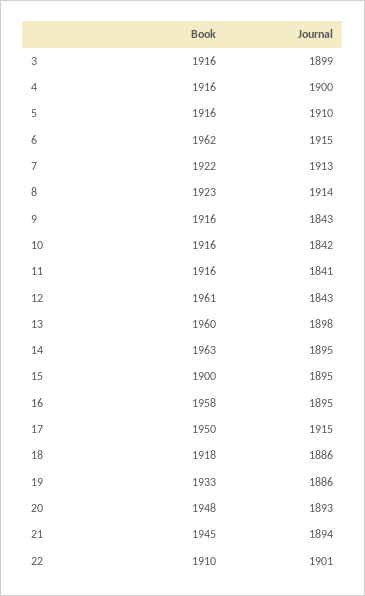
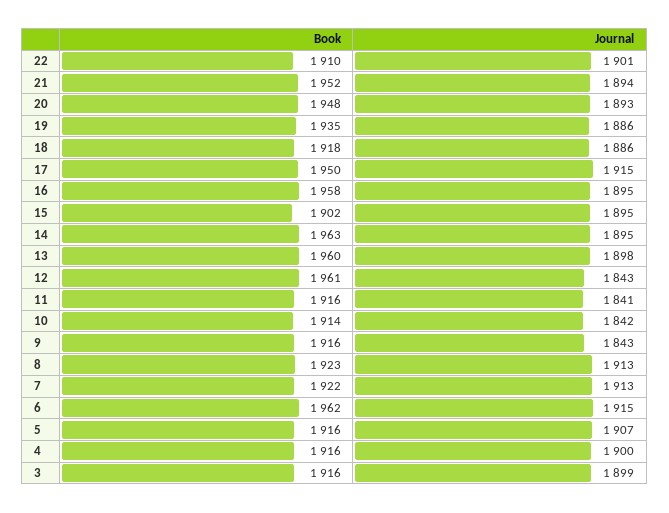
Journal, 5: 1910 -> 1907
Journal, 8: 1914 -> 1913
Book, 10: 1916 -> 1914
Book, 15: 1900 -> 1902
Book, 19: 1933 -> 1935
Book, 21: 1945 -> 1952

